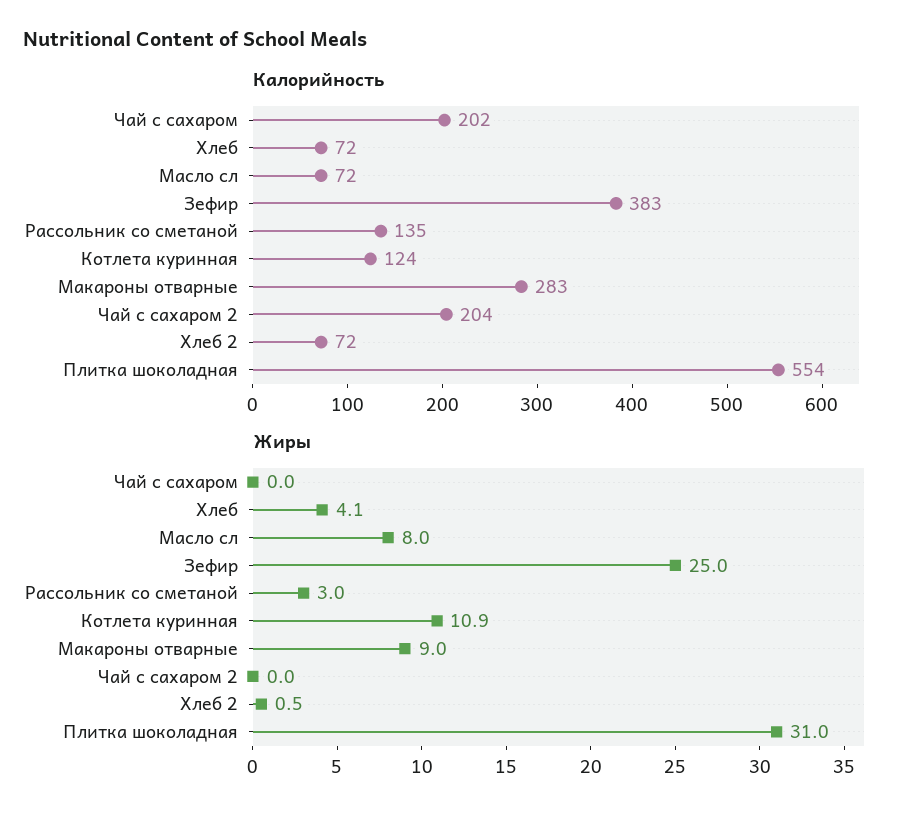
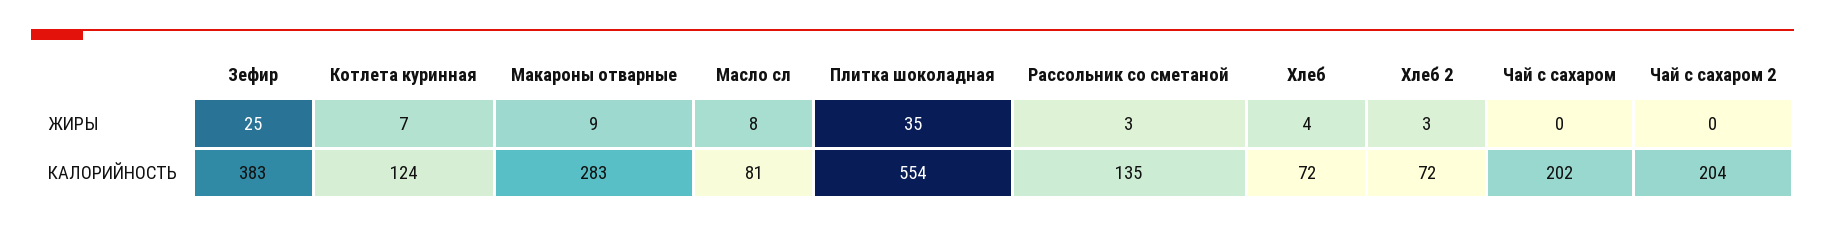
Калорийность, Масло сл: 72 -> 81
Жиры, Котлета куринная: 10.9 -> 7
Жиры, Хлеб 2: 0.5 -> 3
Жиры, Плитка шоколадная: 31 -> 35

